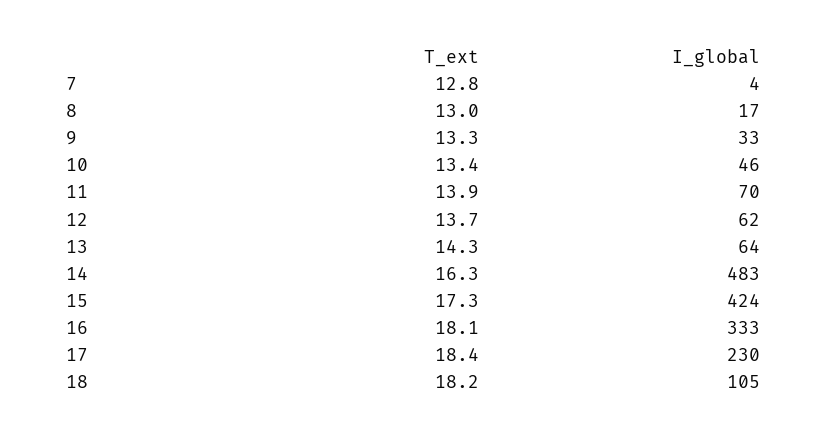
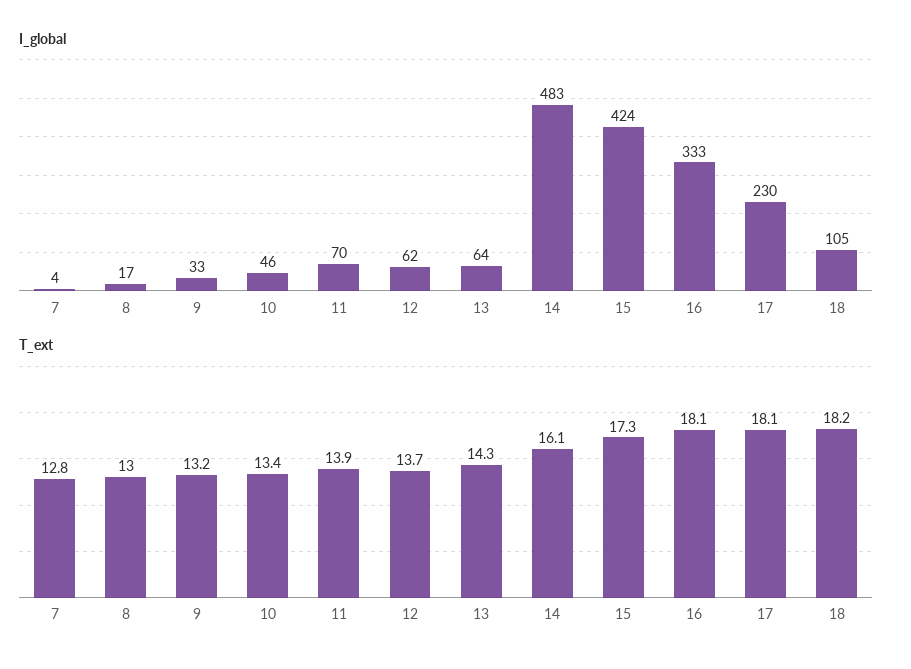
T_ext, 9: 13.3 -> 13.2
T_ext, 14: 16.3 -> 16.1
T_ext, 17: 18.4 -> 18.1

